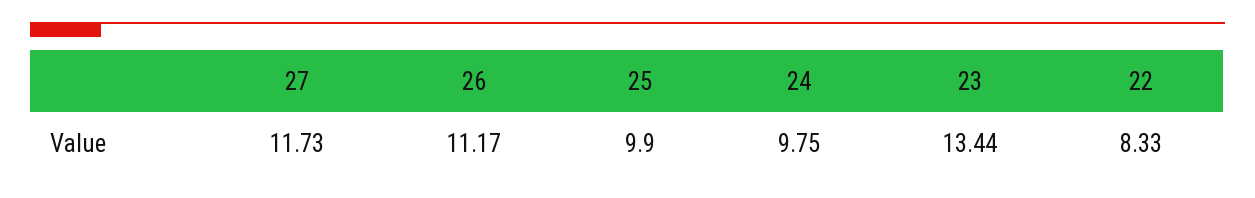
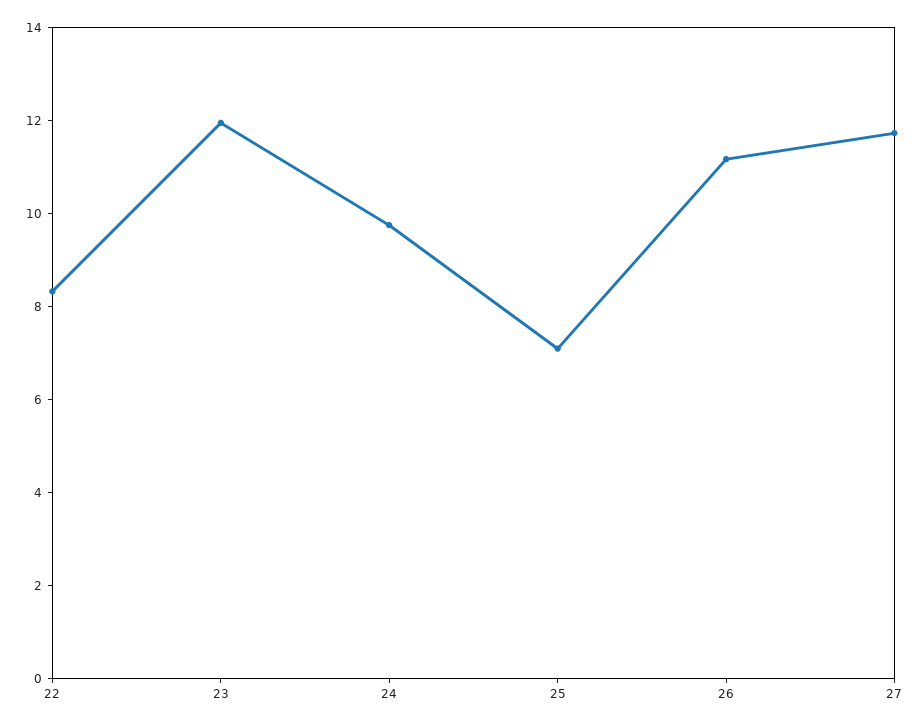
25: 9.9 -> 7
23: 13.44 -> 12

